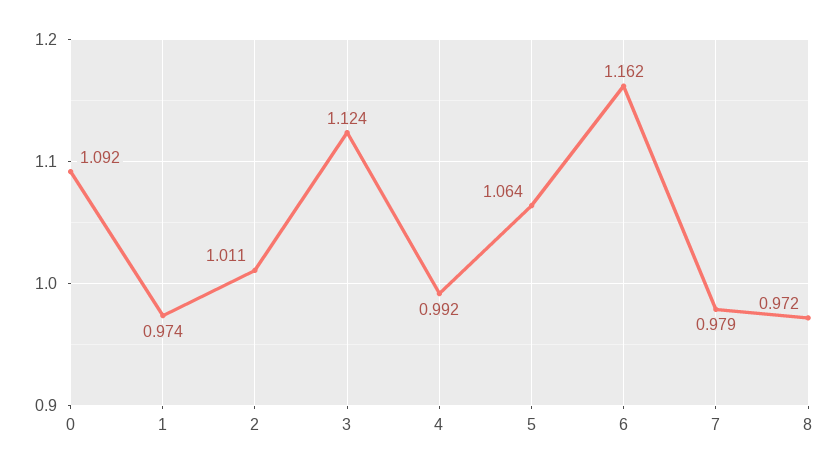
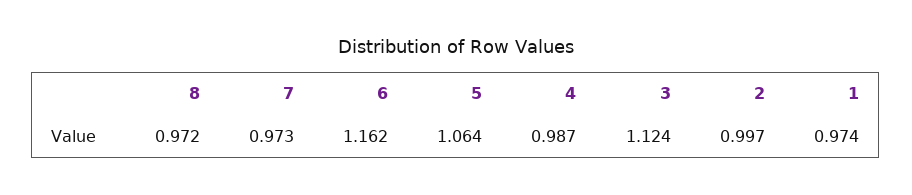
0: 1.092 -> none
2: 1.011 -> 0.997
4: 0.992 -> 0.987
7: 0.979 -> 0.973

